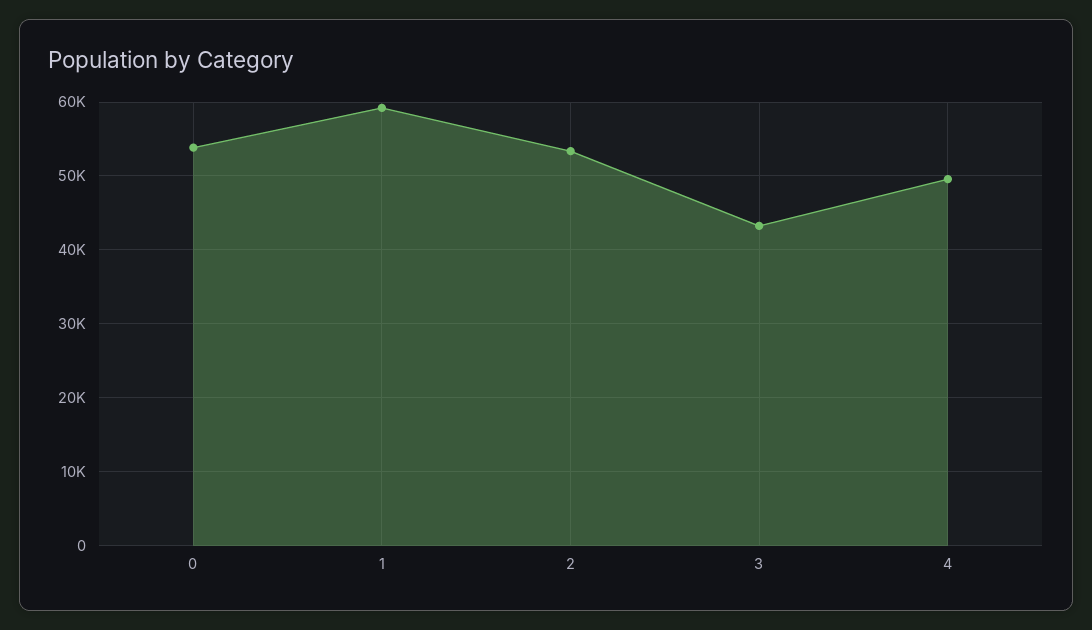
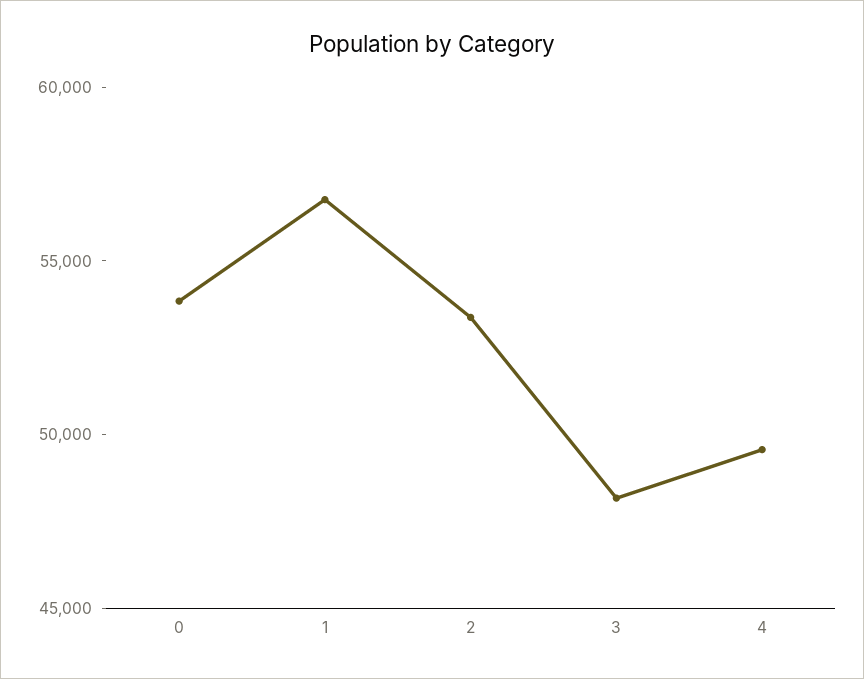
1: 59000 -> 57000
3: 43000 -> 48000

